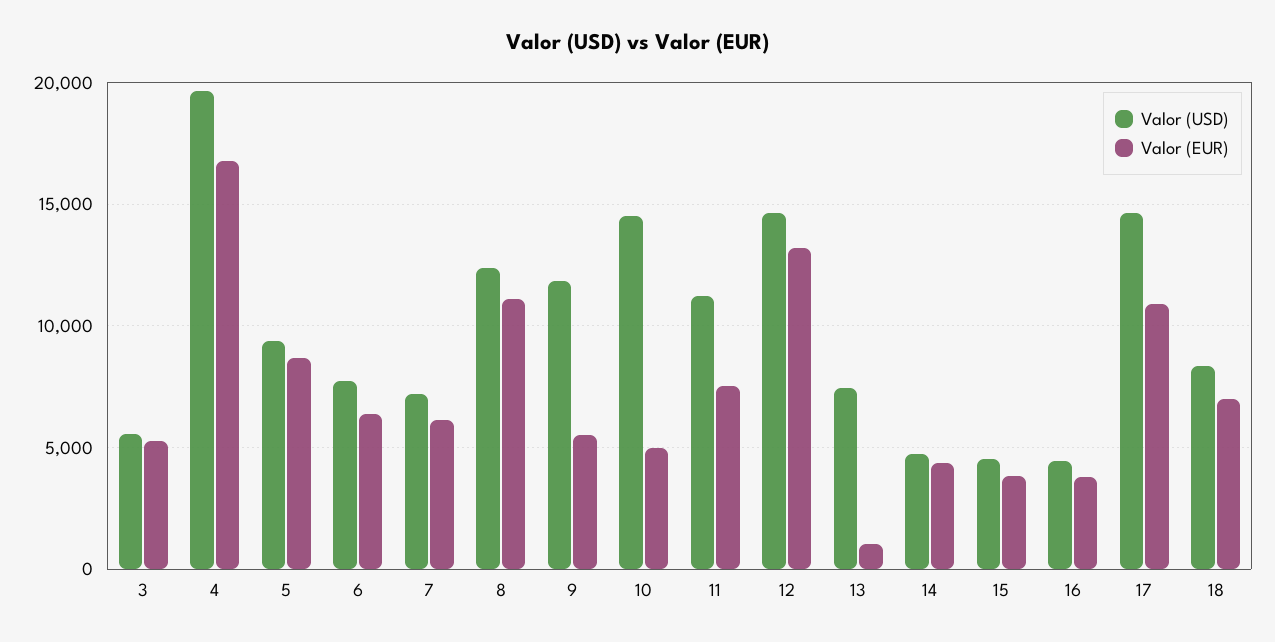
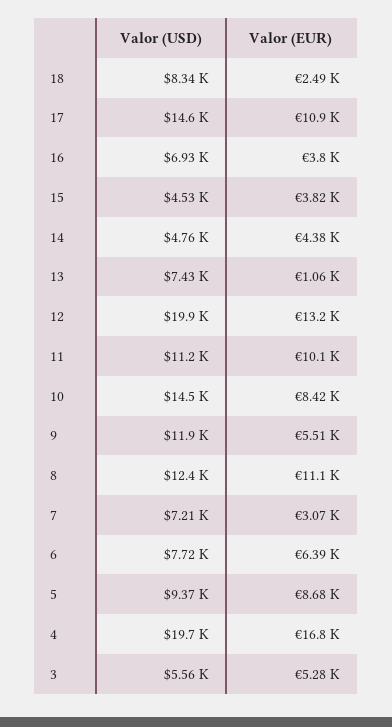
Valor (EUR), 7: 6000 -> 3070
Valor (EUR), 10: 5000 -> 8420
Valor (EUR), 11: 7500 -> 10100
Valor (USD), 12: 14500 -> 19900
Valor (USD), 16: 4500 -> 6930
Valor (EUR), 18: 7000 -> 2490

